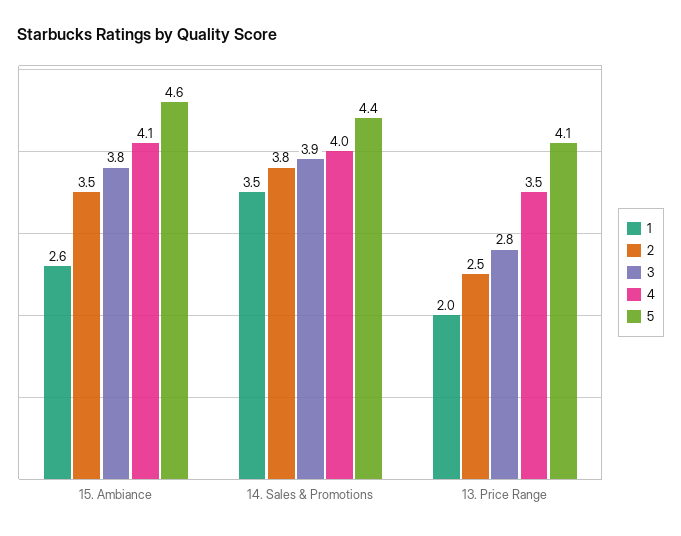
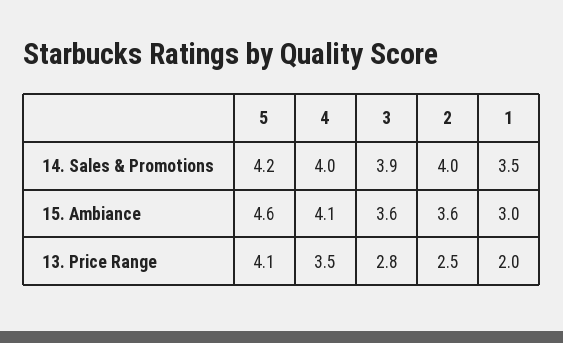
1, 15. Ambiance: 2.6 -> 3
2, 15. Ambiance: 3.5 -> 3.6
3, 15. Ambiance: 3.8 -> 3.6
2, 14. Sales & Promotions: 3.8 -> 4
5, 14. Sales & Promotions: 4.4 -> 4.2

